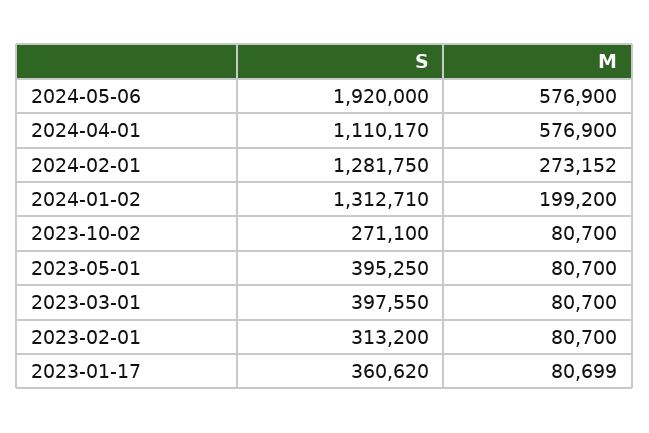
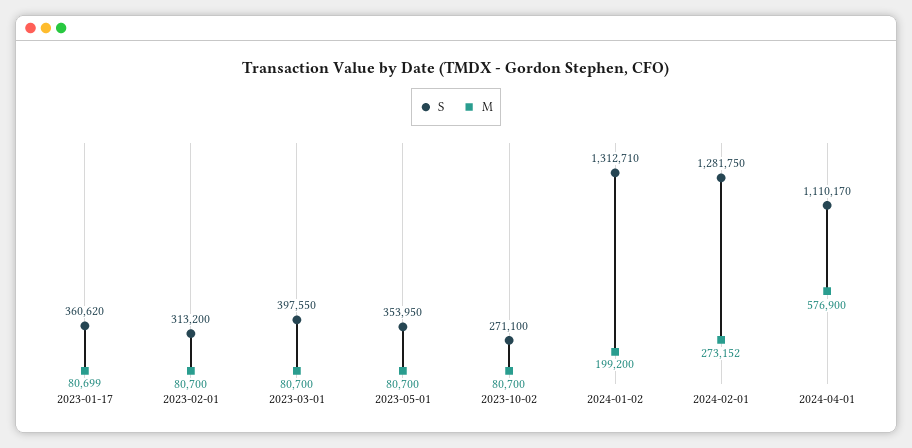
S, 2024-05-06: 1920000 -> none
M, 2024-05-06: 576900 -> none
S, 2023-05-01: 395250 -> 353950

